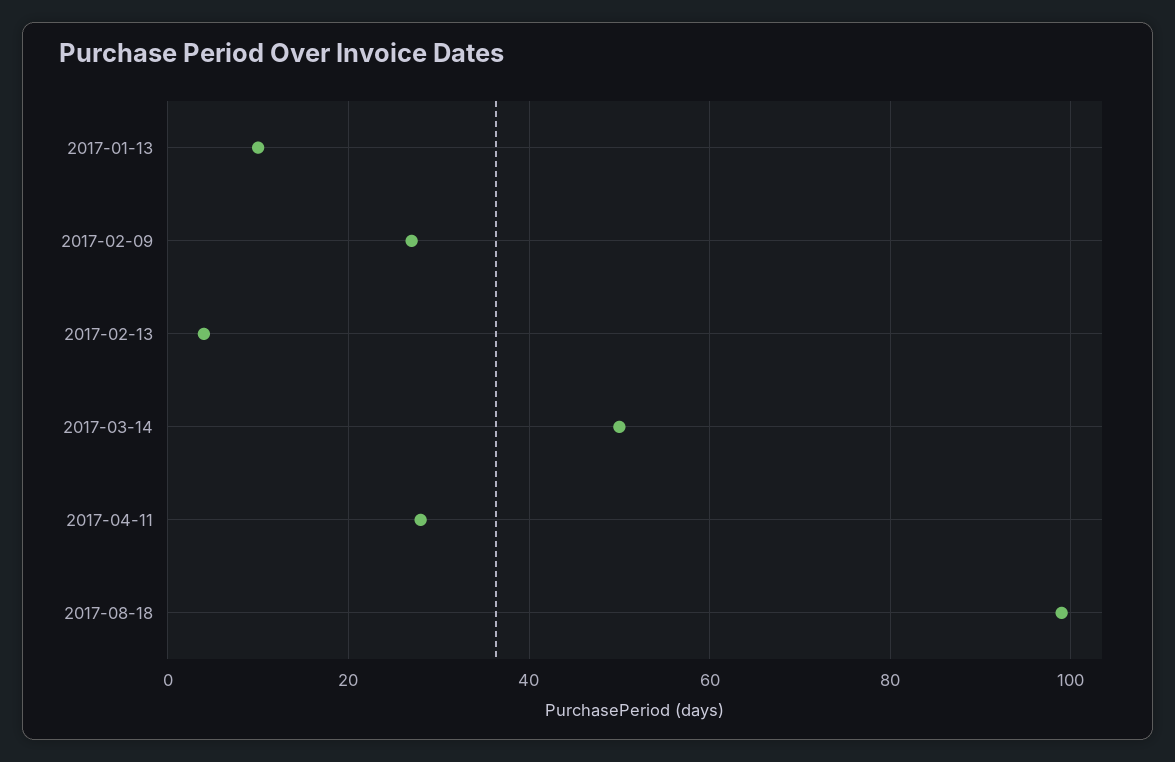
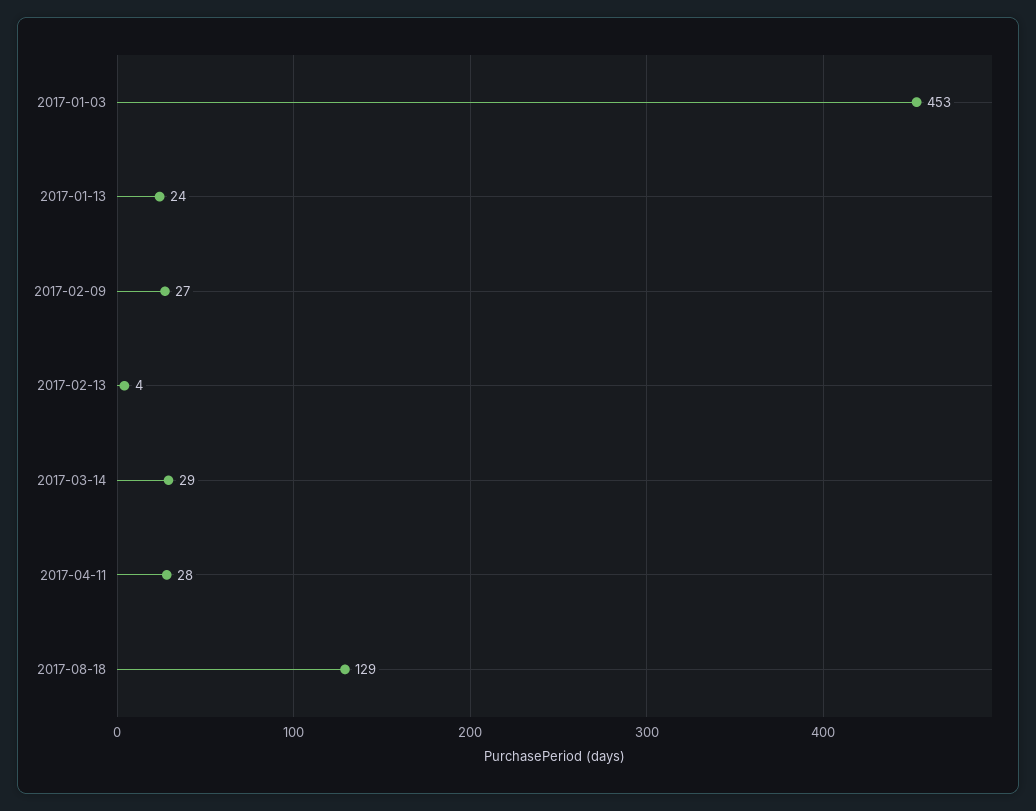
2017-01-13: 10 -> 24
2017-03-14: 50 -> 29
2017-08-18: 100 -> 129
2017-01-03: none -> 453

